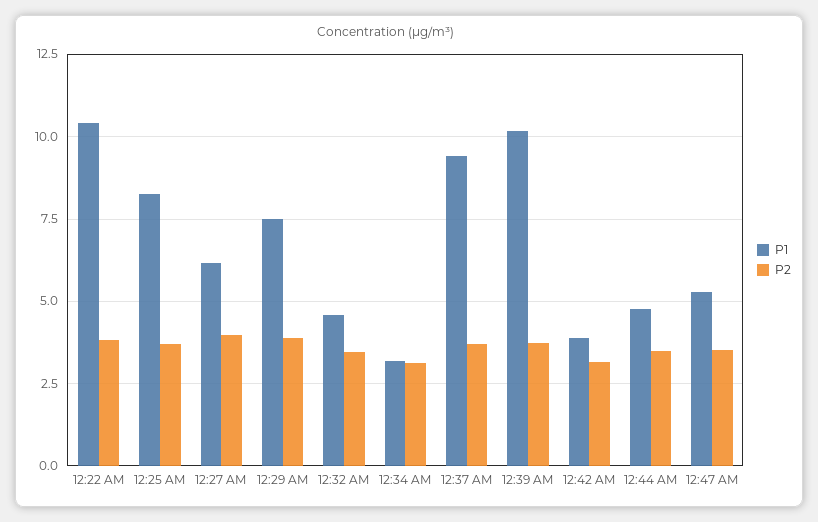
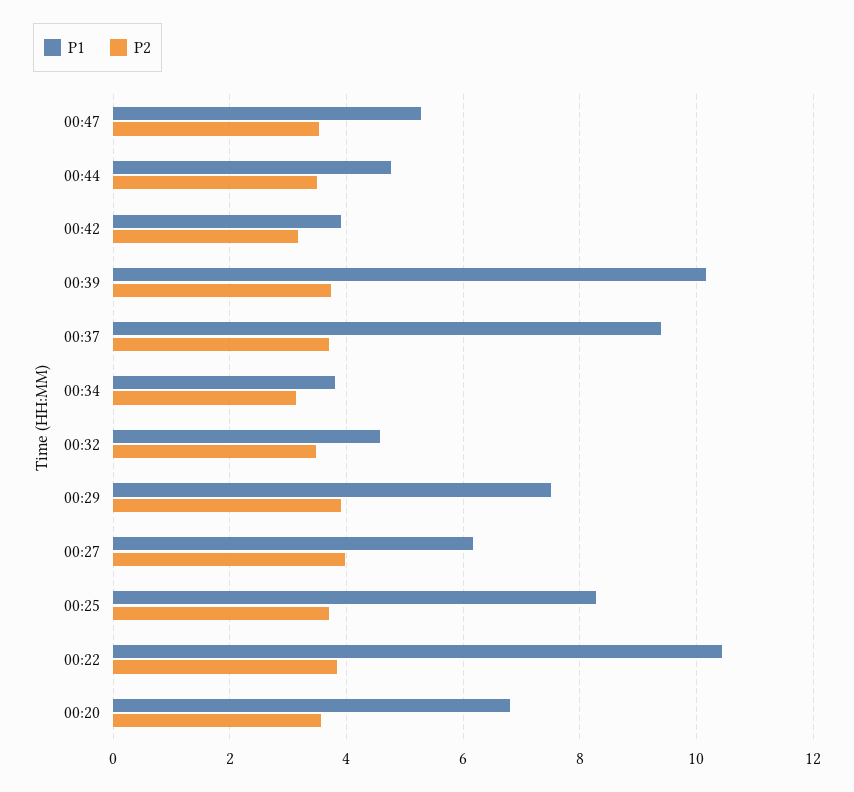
P1, 12:34 AM: 3.25 -> 3.8
P1, 00:20: none -> 6.8
P2, 00:20: none -> 3.6

